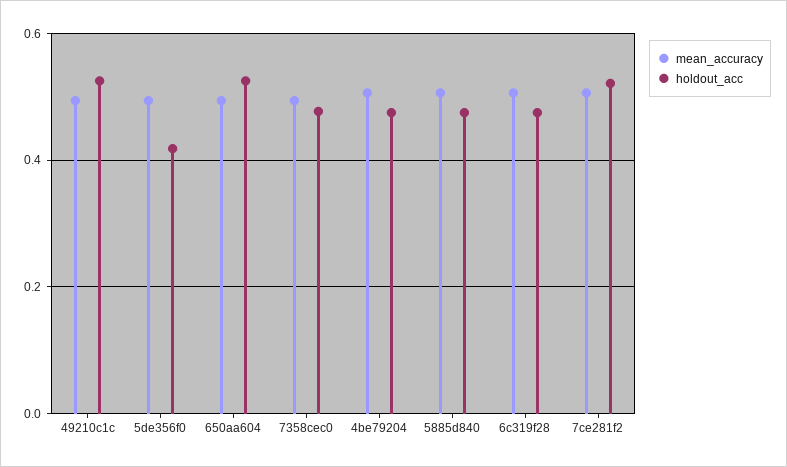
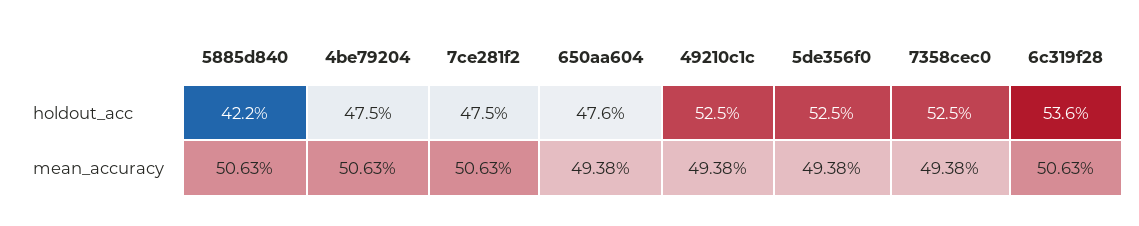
holdout_acc, 5de356f0: 0.42 -> 0.525
holdout_acc, 650aa604: 0.52 -> 0.476
holdout_acc, 7358cec0: 0.48 -> 0.525
holdout_acc, 5885d840: 0.48 -> 0.422
holdout_acc, 6c319f28: 0.48 -> 0.536
holdout_acc, 7ce281f2: 0.52 -> 0.475

